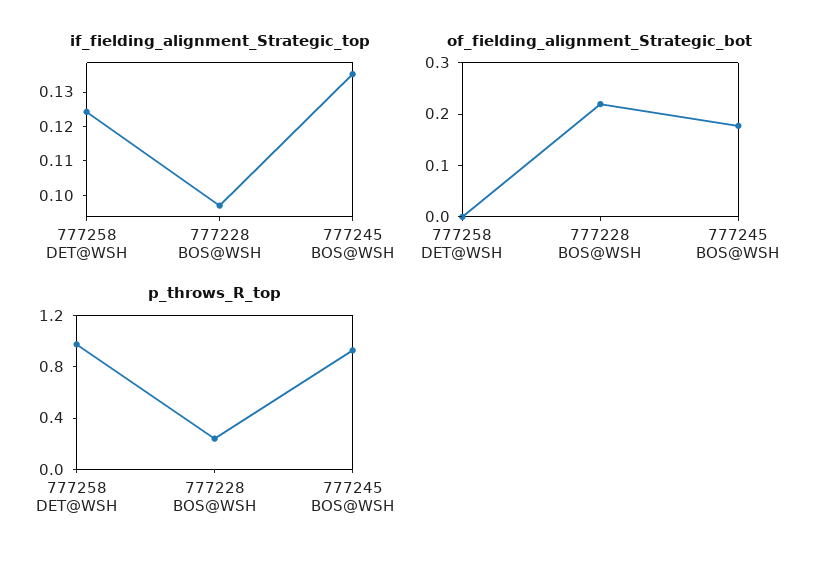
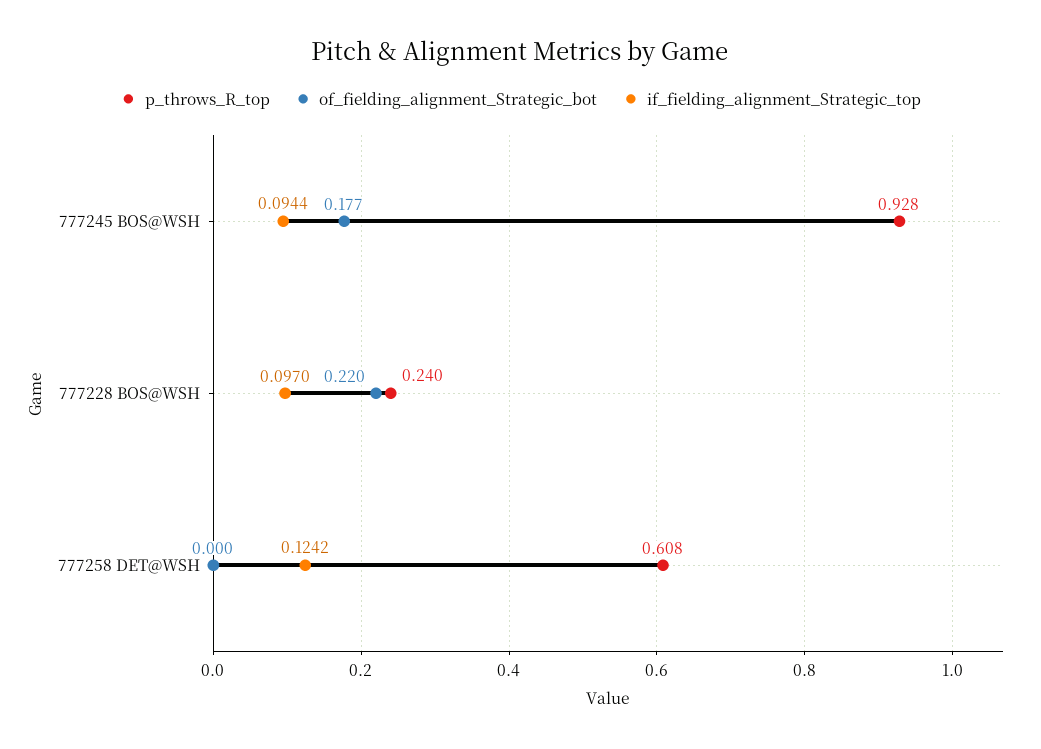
if_fielding_alignment_Strategic_top, 777245 BOS@WSH: 0.135 -> 0.0944
p_throws_R_top, 777258 DET@WSH: 1 -> 0.608

